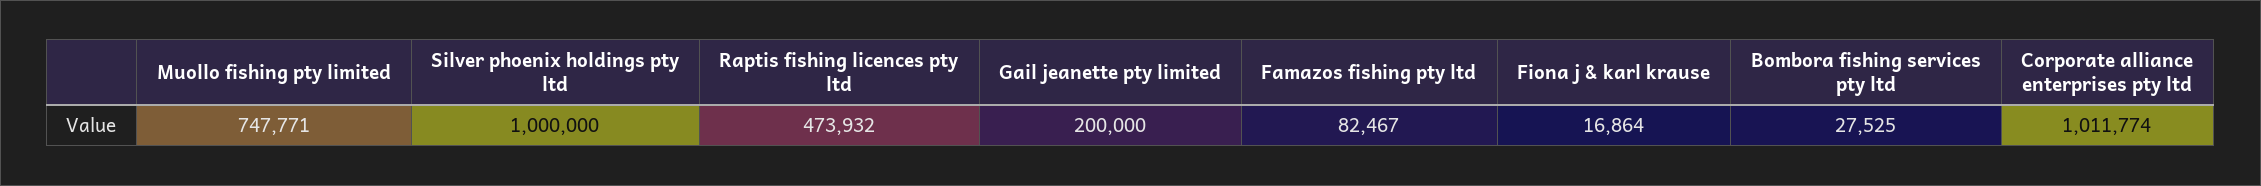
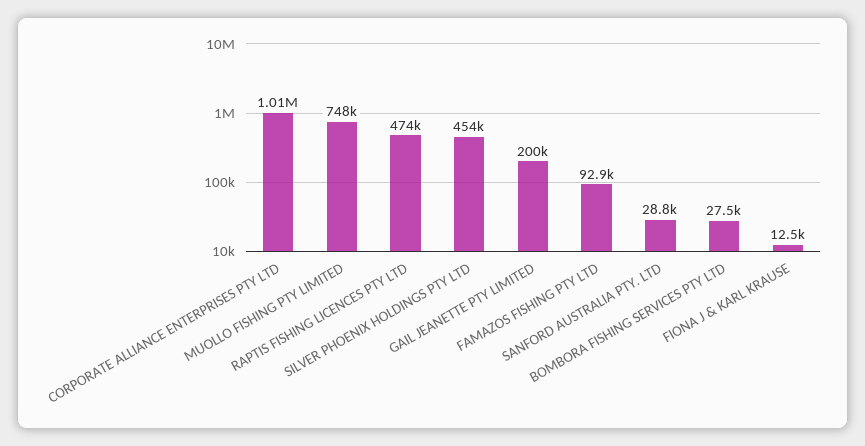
Silver phoenix holdings pty ltd: 1000000 -> 454000
Famazos fishing pty ltd: 82467 -> 92900
Fiona j & karl krause: 16864 -> 12500
SANFORD AUSTRALIA PTY. LTD: none -> 28800

